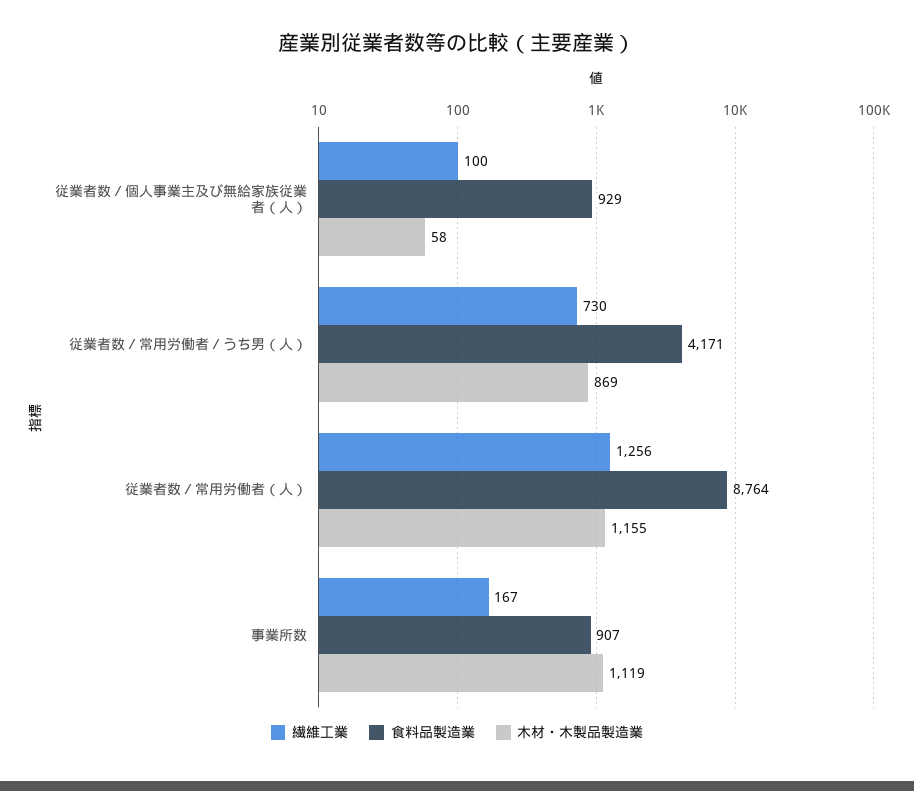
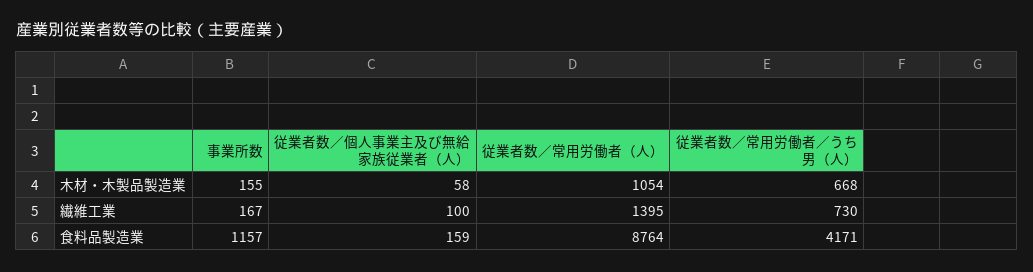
食料品製造業, 従業者数／個人事業主及び無給家族従業者（人）: 929 -> 159
木材・木製品製造業, 従業者数／常用労働者／うち男（人）: 869 -> 668
繊維工業, 従業者数／常用労働者（人）: 1256 -> 1395
木材・木製品製造業, 従業者数／常用労働者（人）: 1155 -> 1054
食料品製造業, 事業所数: 907 -> 1157
木材・木製品製造業, 事業所数: 1119 -> 155

